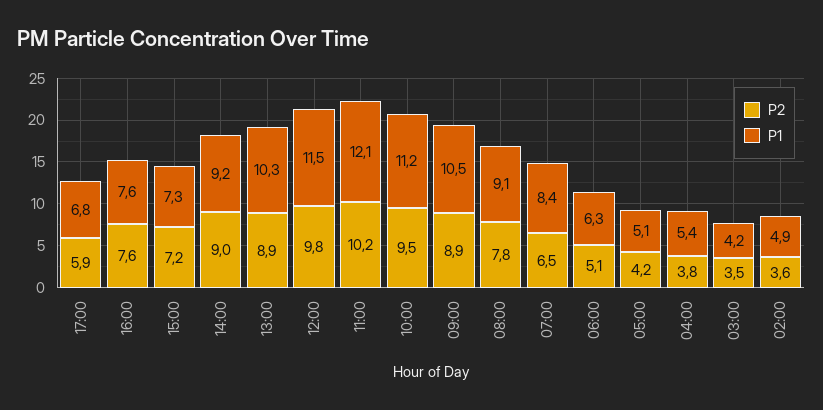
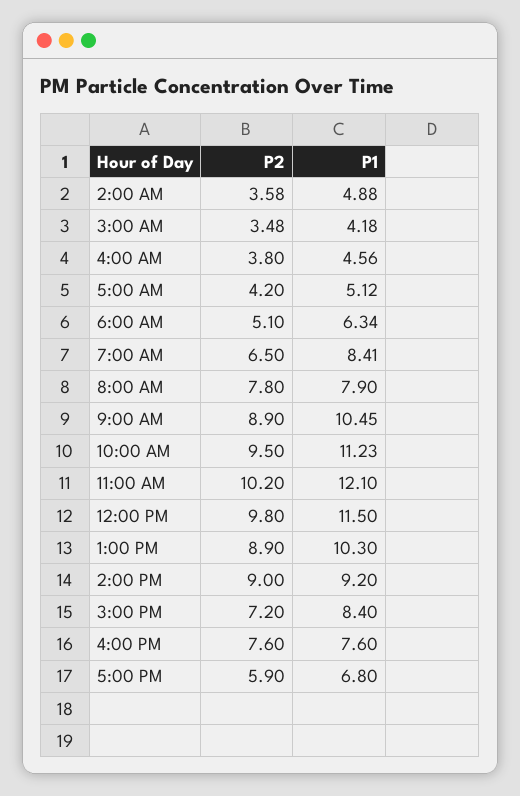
P1, 15:00: 7.3 -> 8.4
P1, 08:00: 9.1 -> 7.9
P1, 04:00: 5.4 -> 4.56

